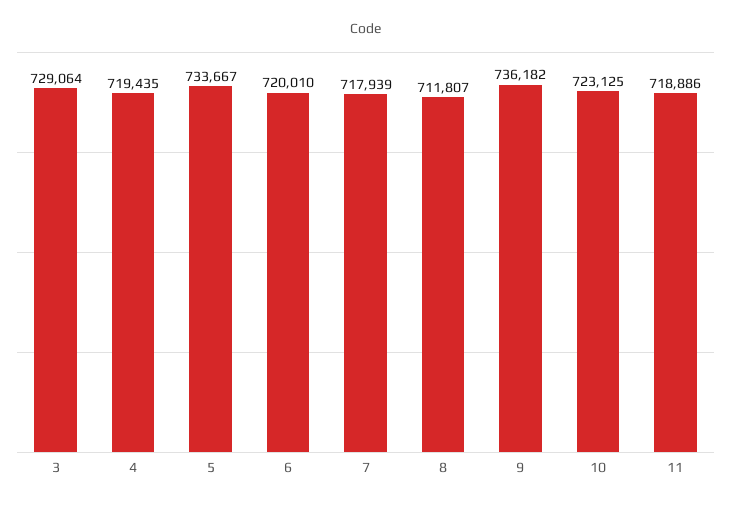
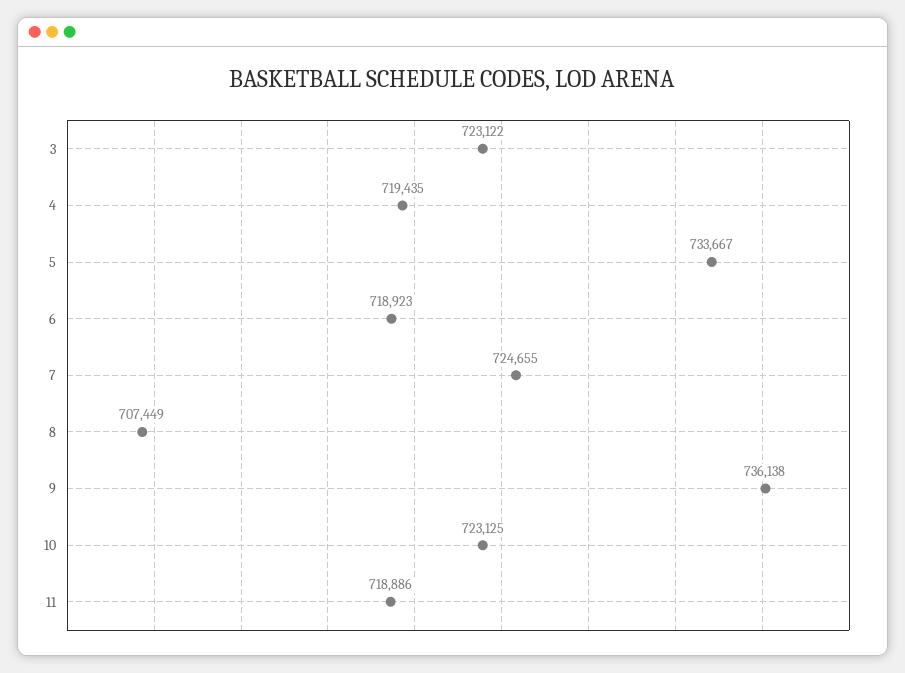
3: 729064 -> 723122
6: 720010 -> 718923
7: 717939 -> 724655
8: 711807 -> 707449
9: 736182 -> 736138

